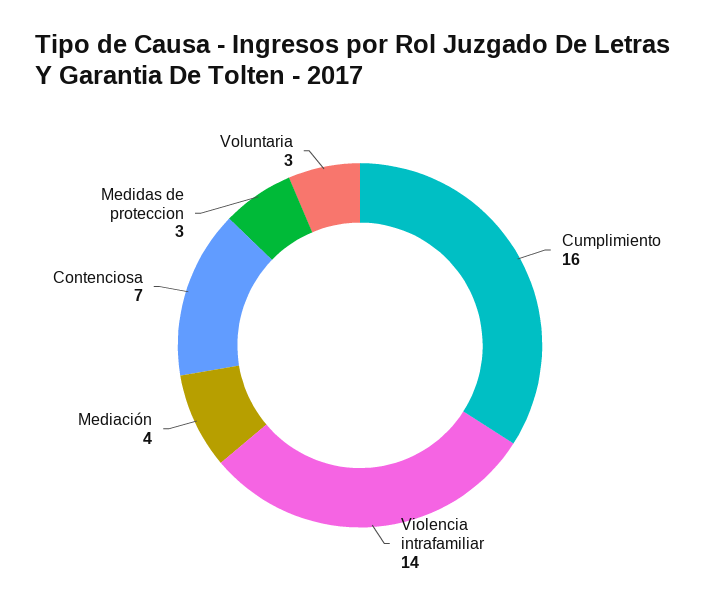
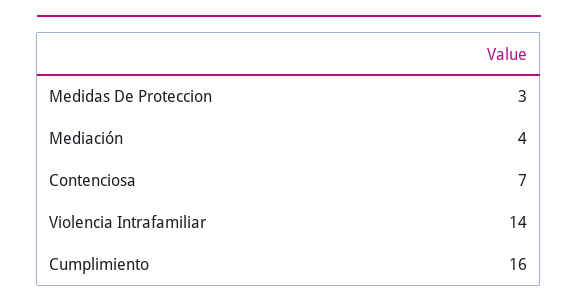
Voluntaria: 3 -> none

